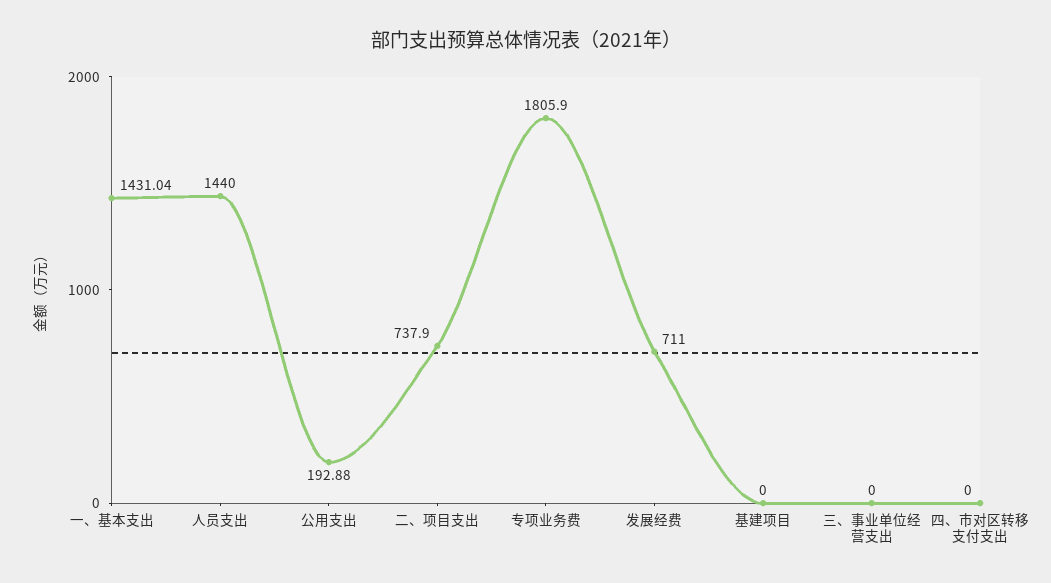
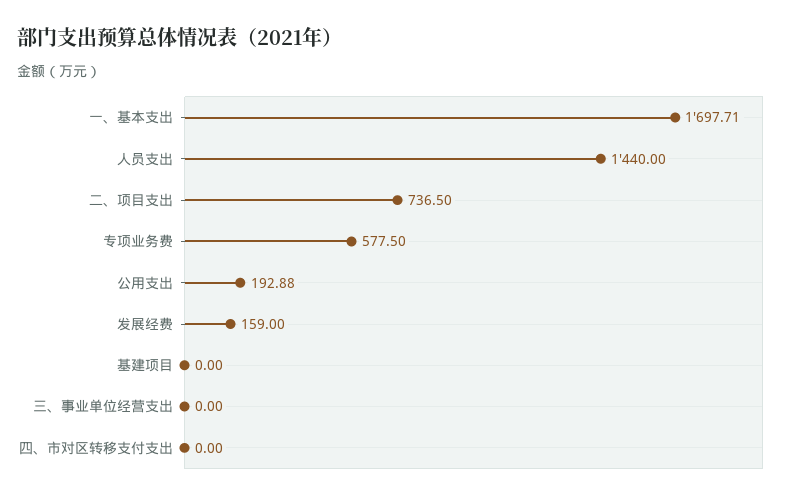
一、基本支出: 1431.04 -> 1697.71
二、项目支出: 737.9 -> 736.5
专项业务费: 1805.9 -> 577.5
发展经费: 711 -> 159

